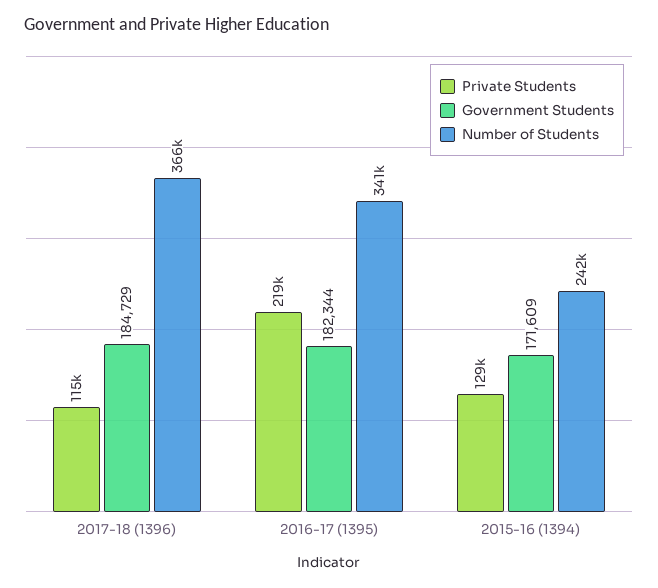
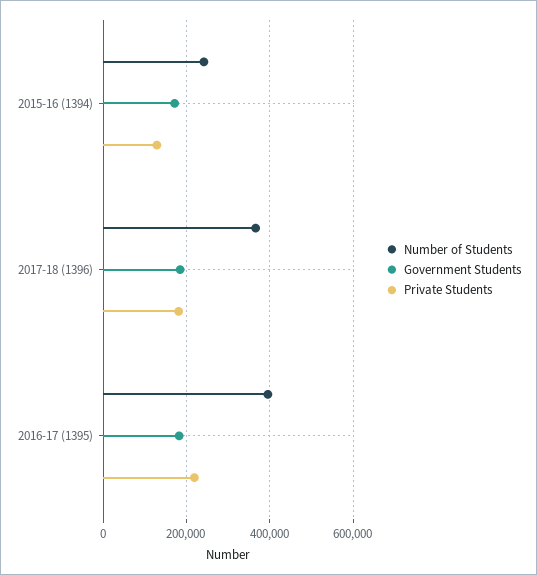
Private Students, 2017-18 (1396): 115000 -> 180000
Number of Students, 2016-17 (1395): 341000 -> 400000

